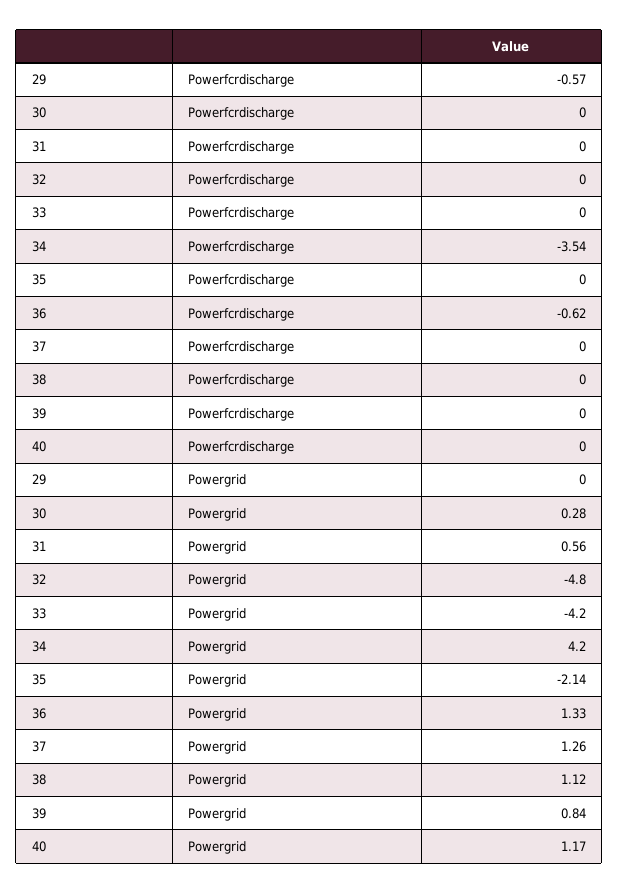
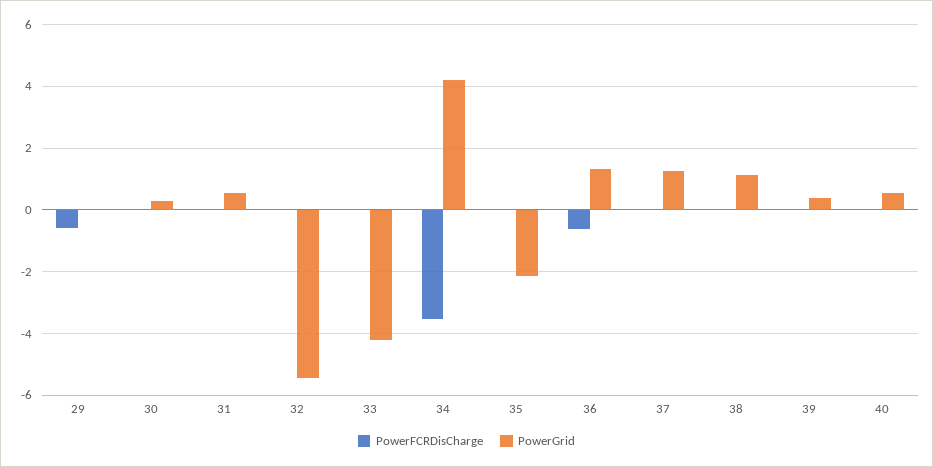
Powergrid, 32: -4.8 -> -5.4
Powergrid, 39: 0.84 -> 0.4
Powergrid, 40: 1.17 -> 0.6

